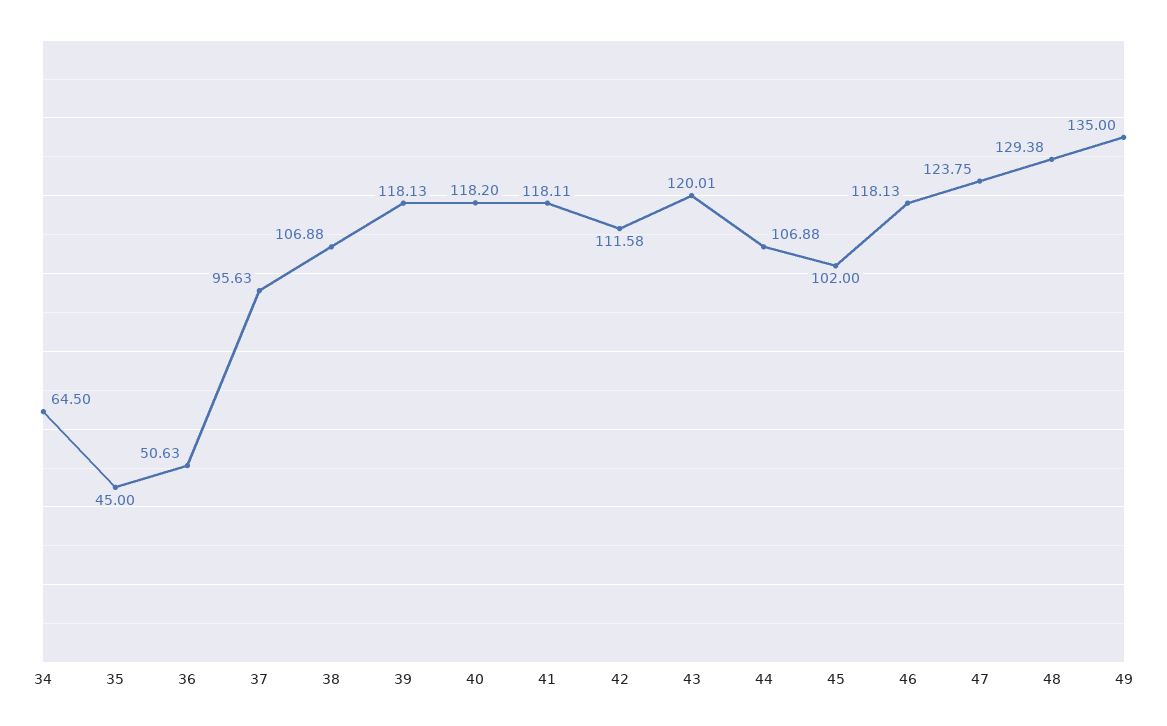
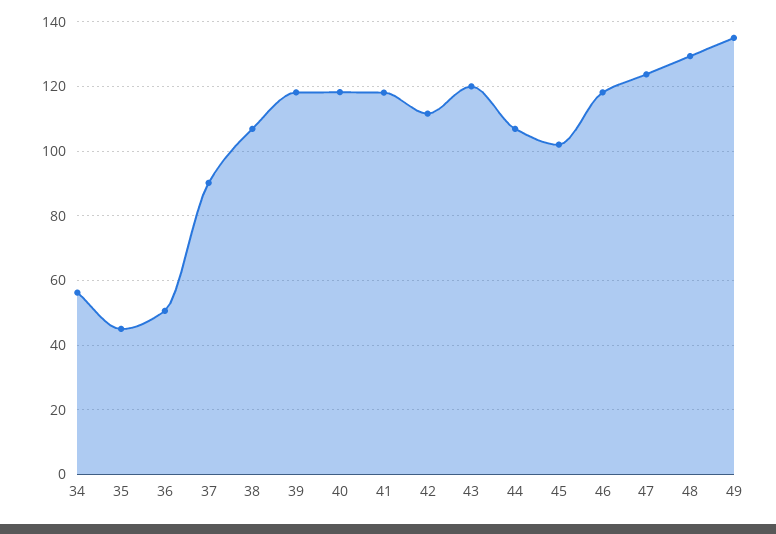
34: 64.5 -> 56
37: 95.63 -> 90

